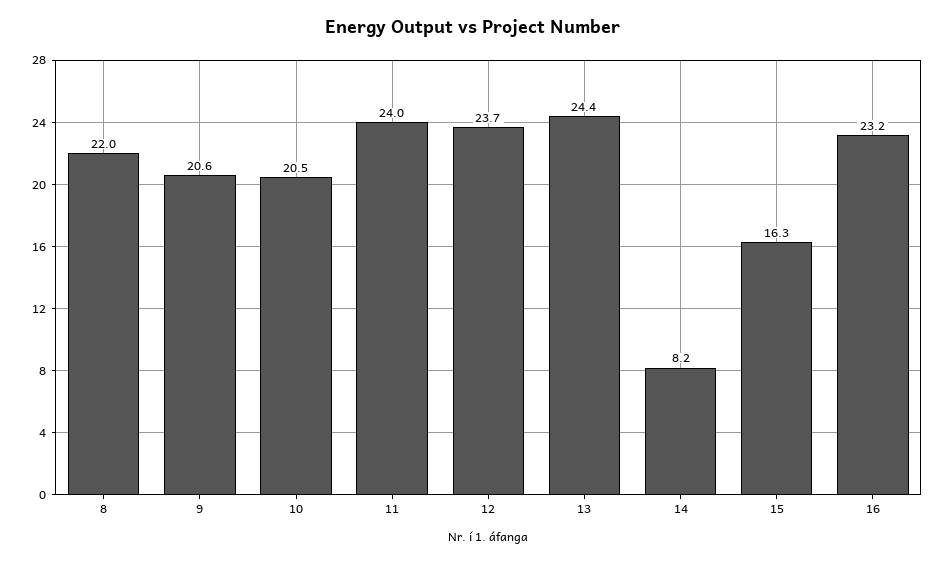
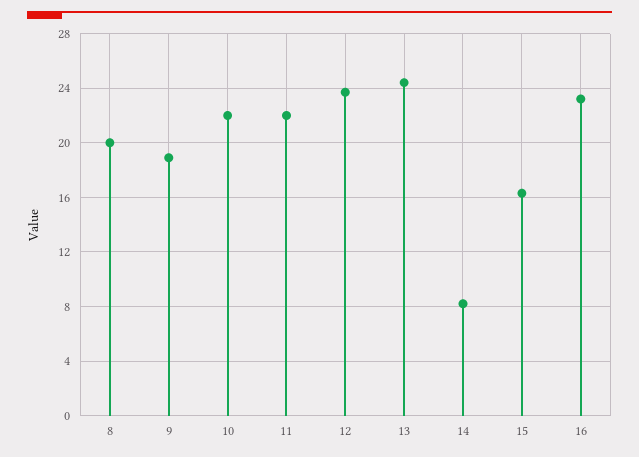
8: 22 -> 20
9: 20.6 -> 19
10: 20.5 -> 22
11: 24 -> 22

